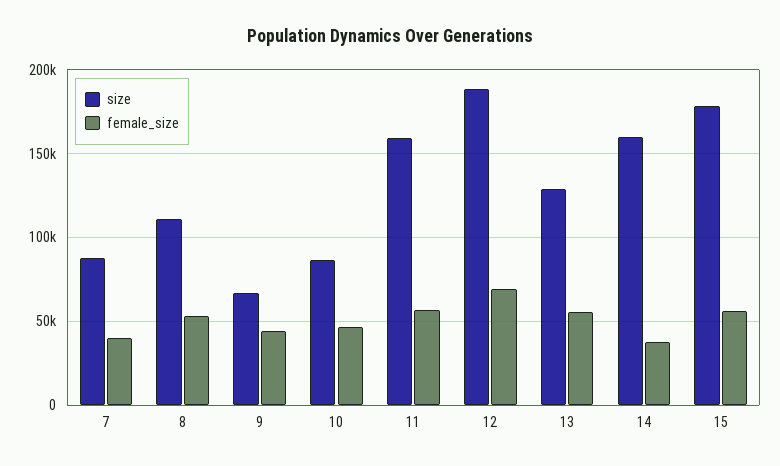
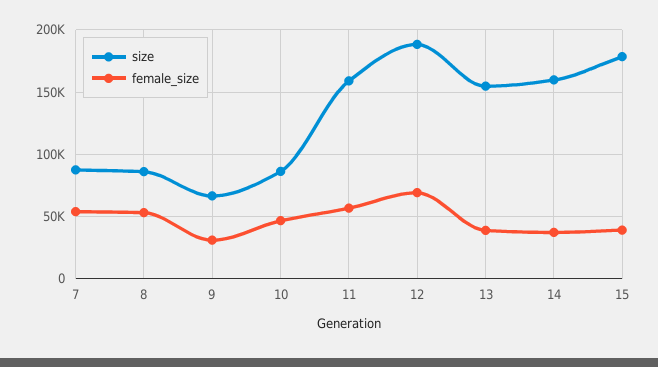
female_size, 7: 40000 -> 55000
size, 8: 110000 -> 85000
female_size, 9: 45000 -> 30000
size, 13: 130000 -> 155000
female_size, 13: 55000 -> 40000
female_size, 15: 55000 -> 40000

